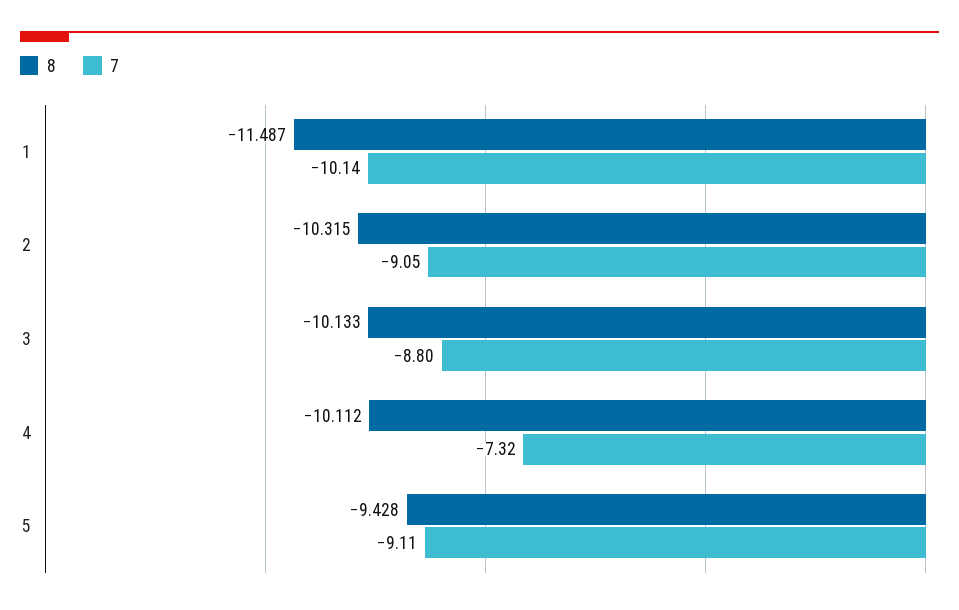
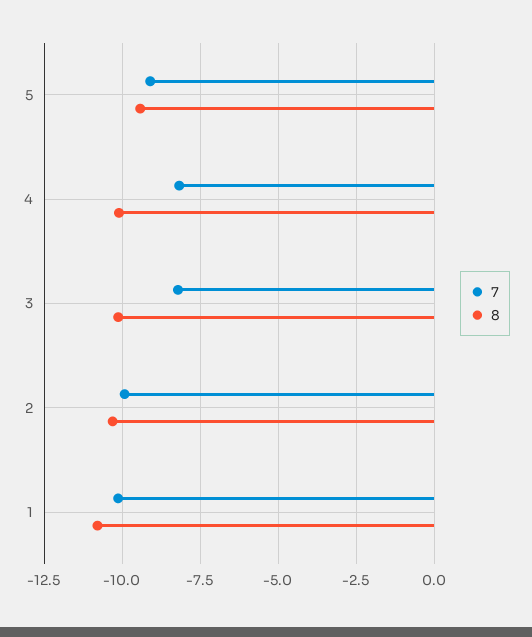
8, 1: -11.487 -> -10.75
7, 2: -9.05 -> -10
7, 3: -8.8 -> -8.25
7, 4: -7.32 -> -8.25

